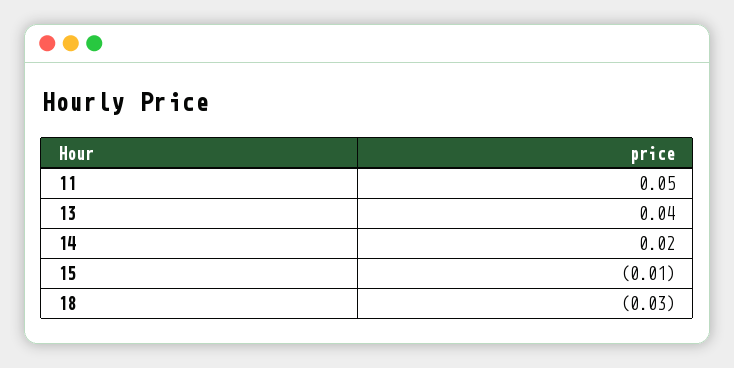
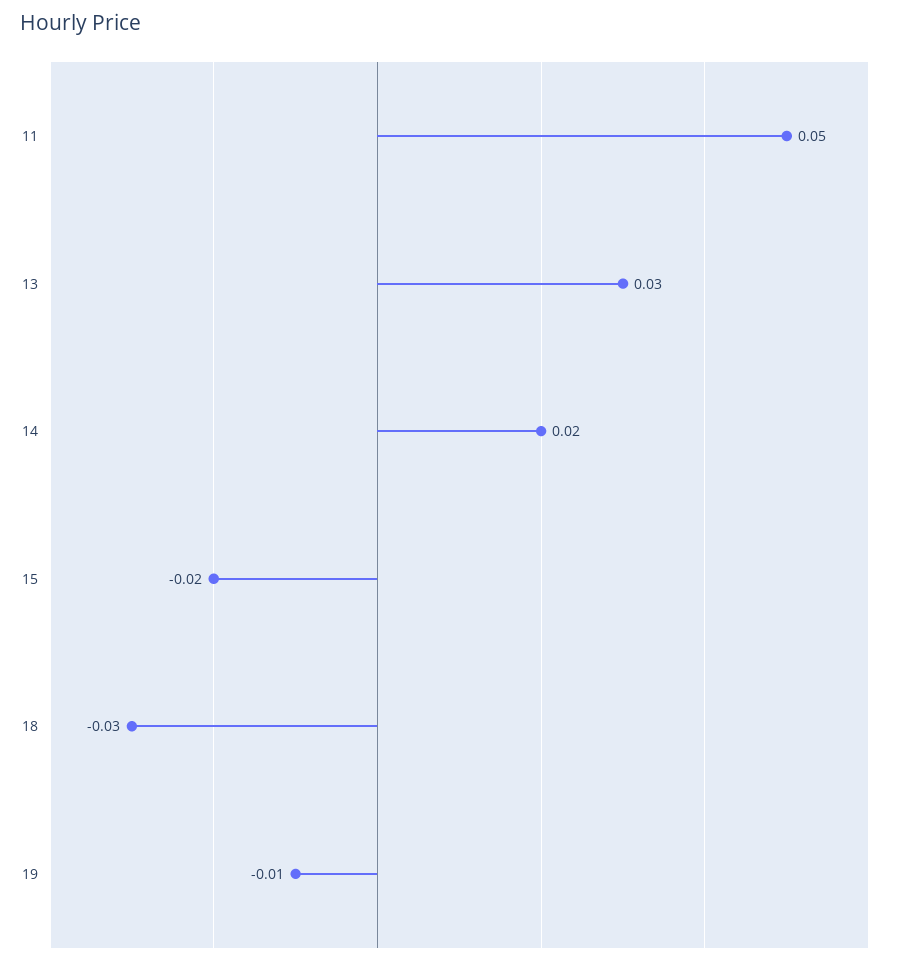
13: 0.04 -> 0.03
15: -0.01 -> -0.02
19: none -> -0.01

